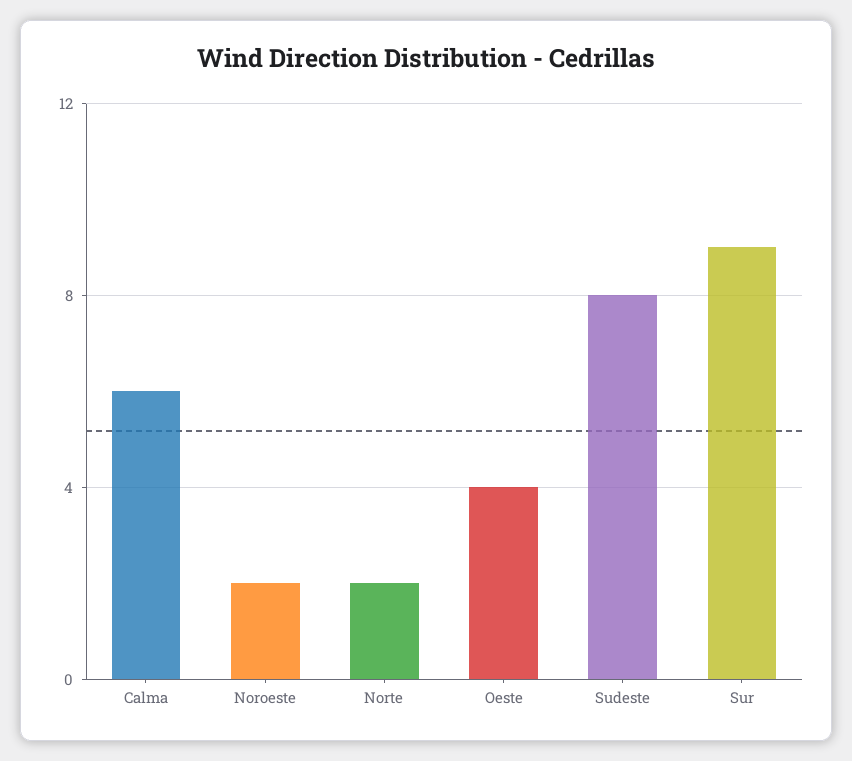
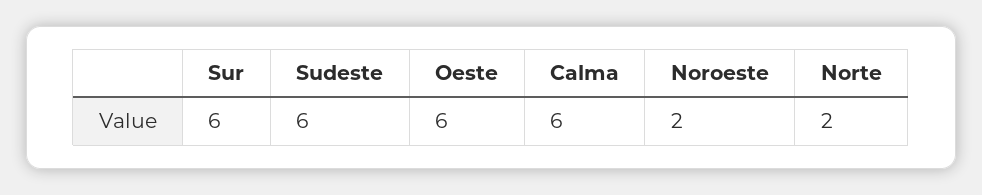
Oeste: 4 -> 6
Sudeste: 8 -> 6
Sur: 9 -> 6

